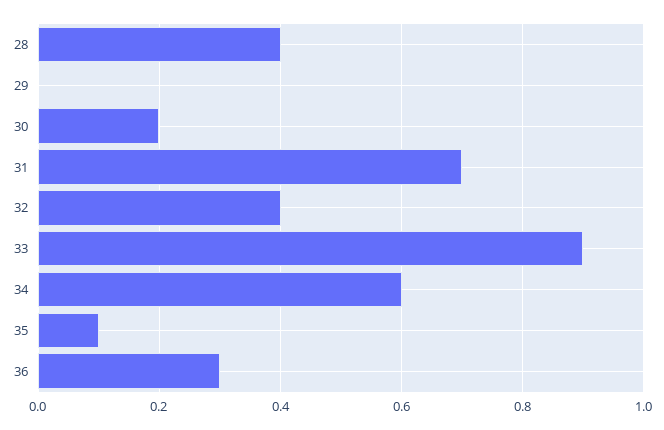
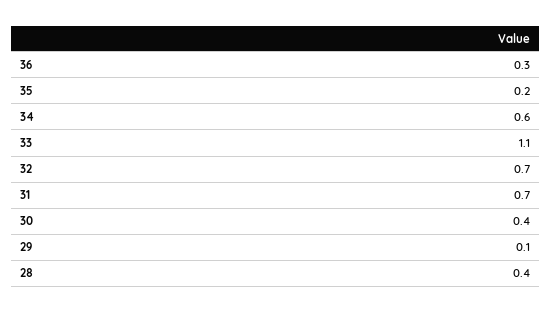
29: 0 -> 0.1
30: 0.2 -> 0.4
32: 0.4 -> 0.7
33: 0.9 -> 1.1
35: 0.1 -> 0.2

